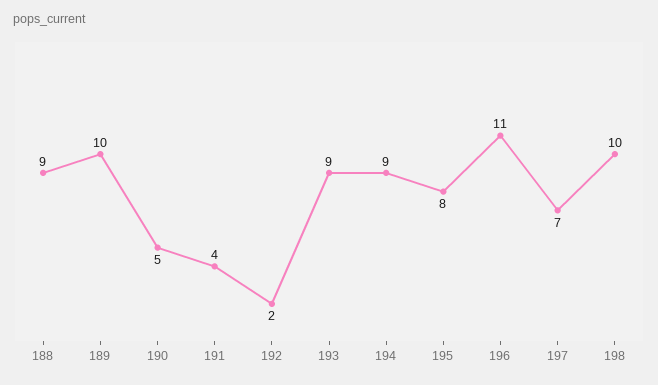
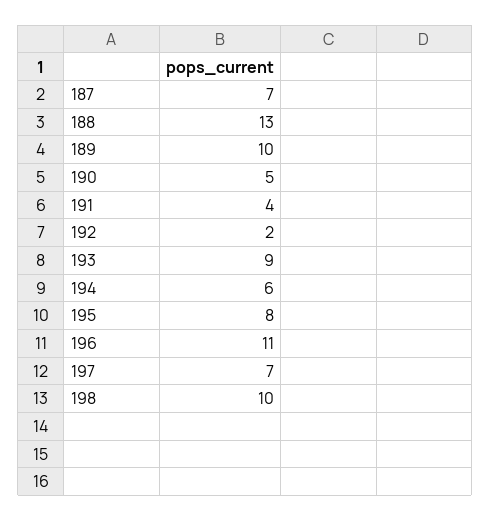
188: 9 -> 13
194: 9 -> 6
187: none -> 7

